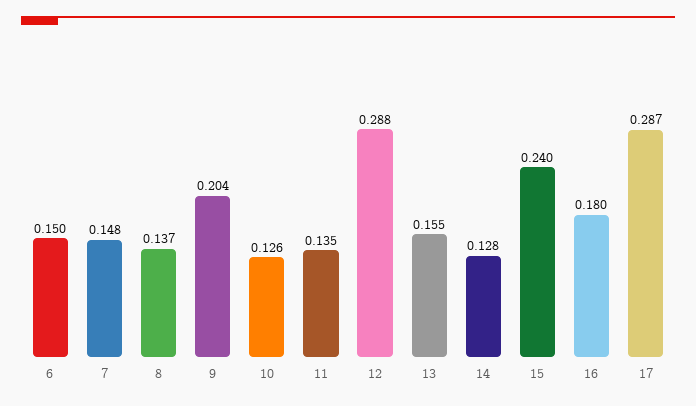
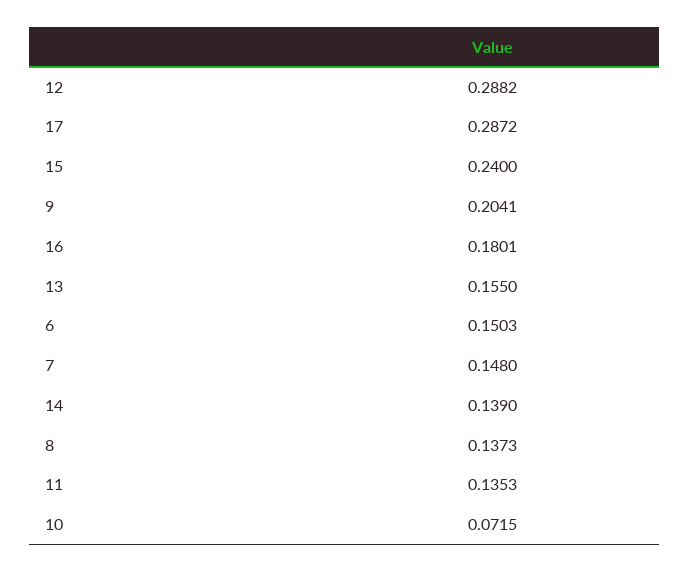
10: 0.126 -> 0.0715
14: 0.128 -> 0.139

